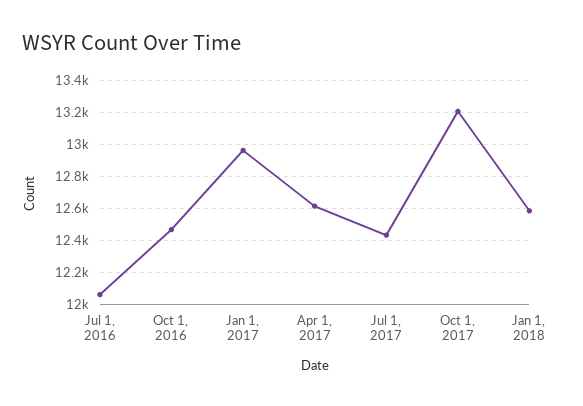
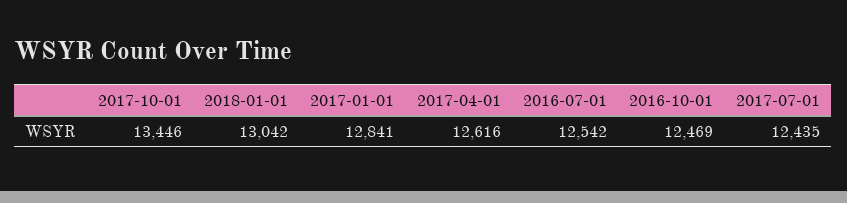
Jul 1, 2016: 12050 -> 12542
Jan 1, 2017: 12950 -> 12841
Oct 1, 2017: 13200 -> 13446
Jan 1, 2018: 12600 -> 13042

